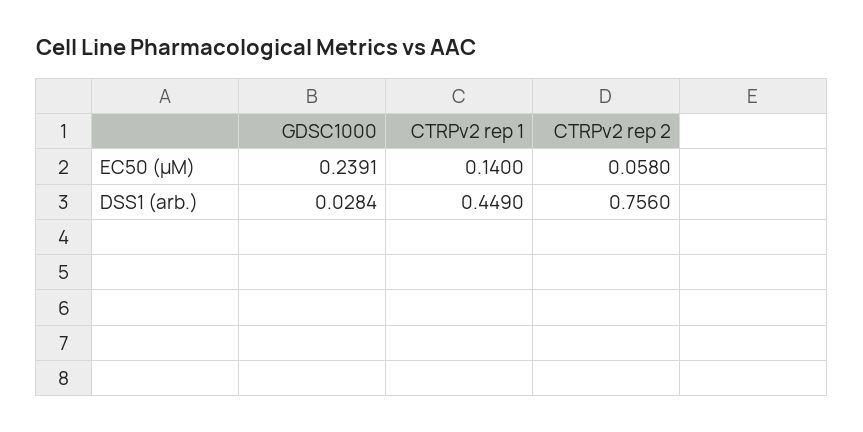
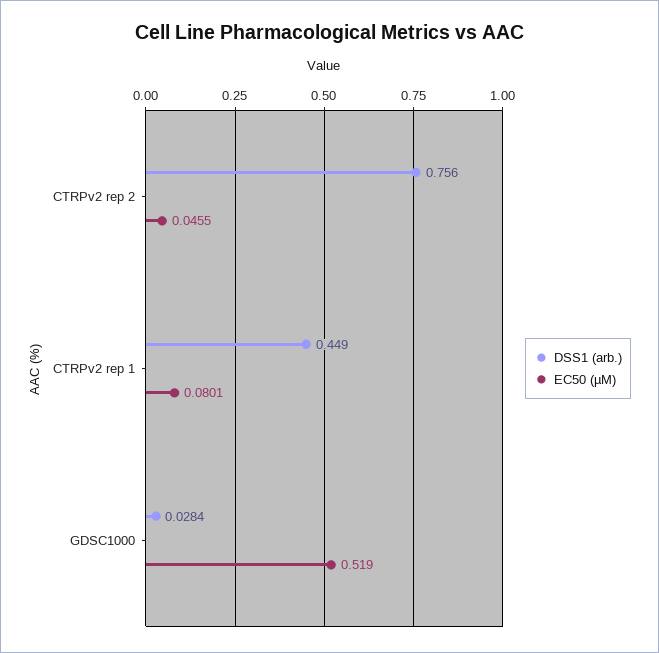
EC50 (µM), GDSC1000: 0.2391 -> 0.519
EC50 (µM), CTRPv2 rep 1: 0.14 -> 0.0801
EC50 (µM), CTRPv2 rep 2: 0.058 -> 0.0455

